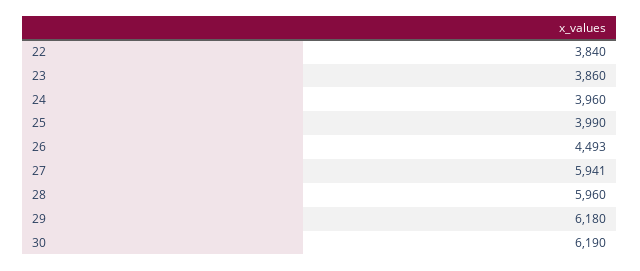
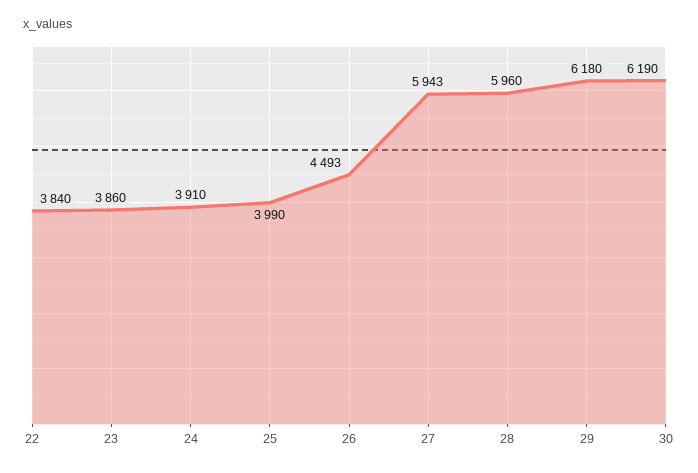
24: 3960 -> 3910
27: 5941 -> 5943

